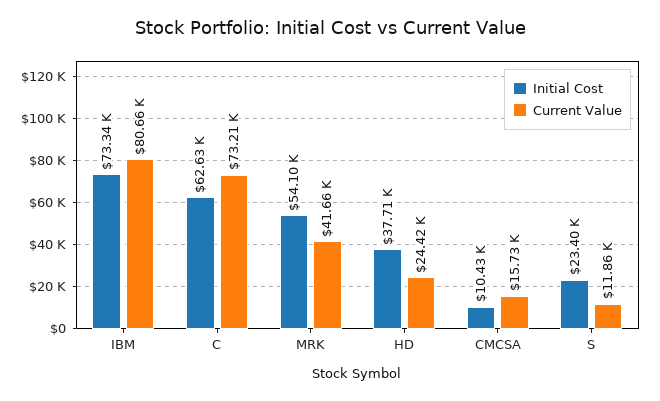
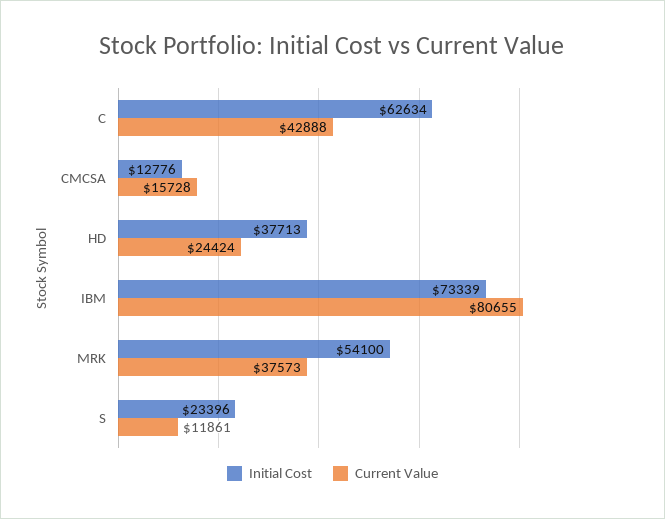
Current Value, C: 73210 -> 42888
Current Value, MRK: 41660 -> 37573
Initial Cost, CMCSA: 10430 -> 12776

